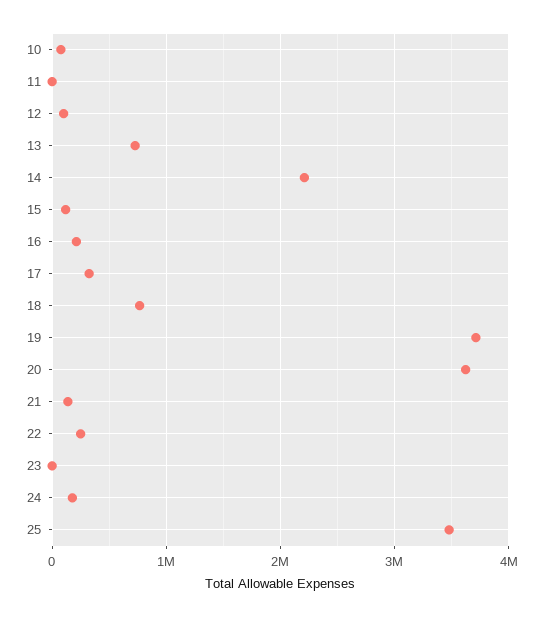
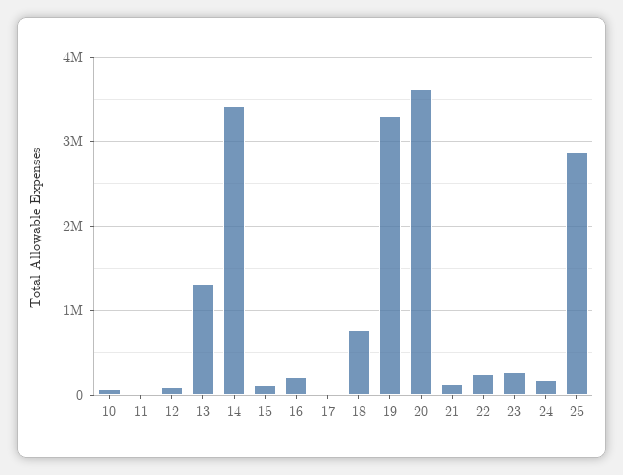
13: 700000 -> 1300000
14: 2200000 -> 3400000
17: 300000 -> 0
19: 3700000 -> 3300000
23: 0 -> 300000
25: 3500000 -> 2900000

